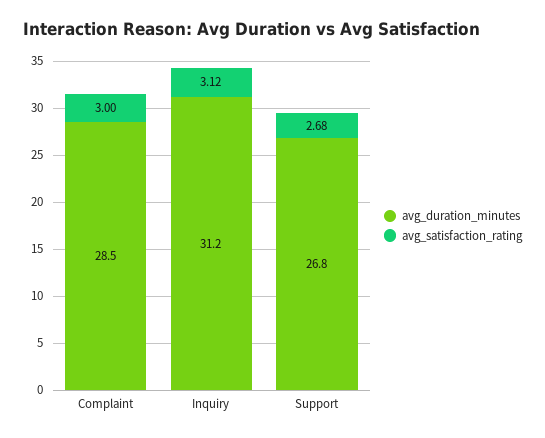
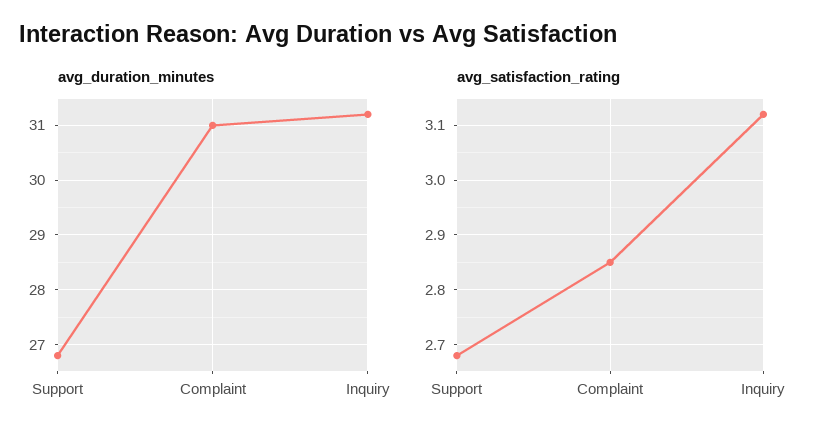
avg_duration_minutes, Complaint: 28.5 -> 31
avg_satisfaction_rating, Complaint: 3 -> 2.85

